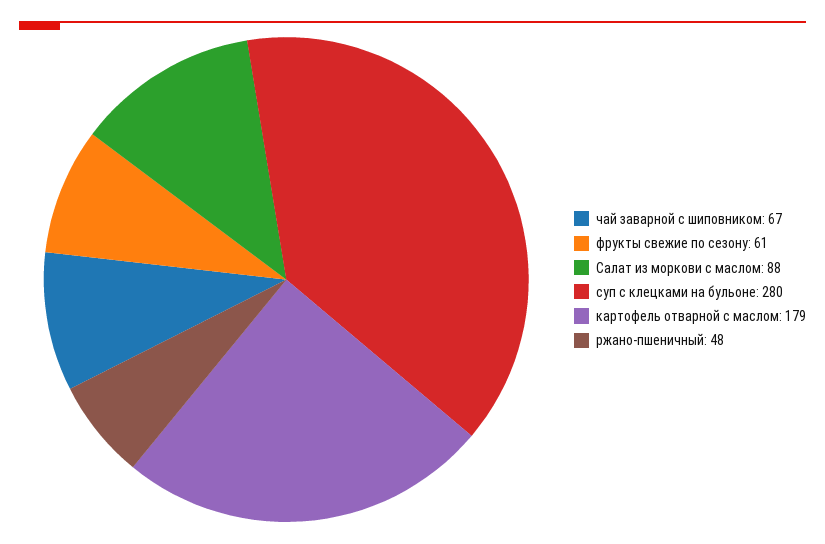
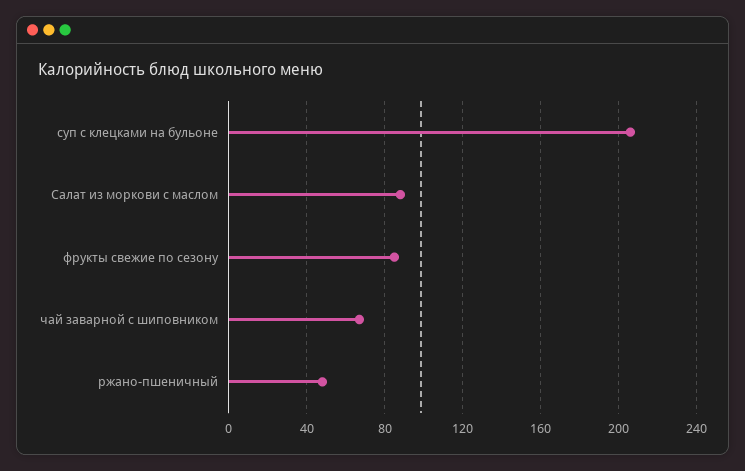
фрукты свежие по сезону: 61 -> 85
суп с клецками на бульоне: 280 -> 205
картофель отварной с маслом: 179 -> none

